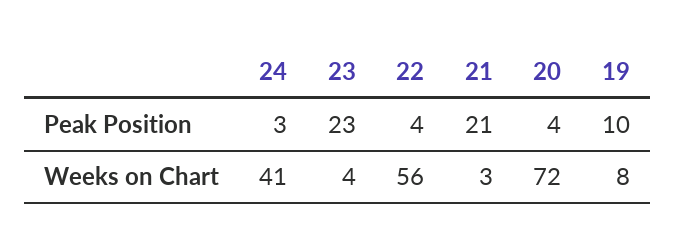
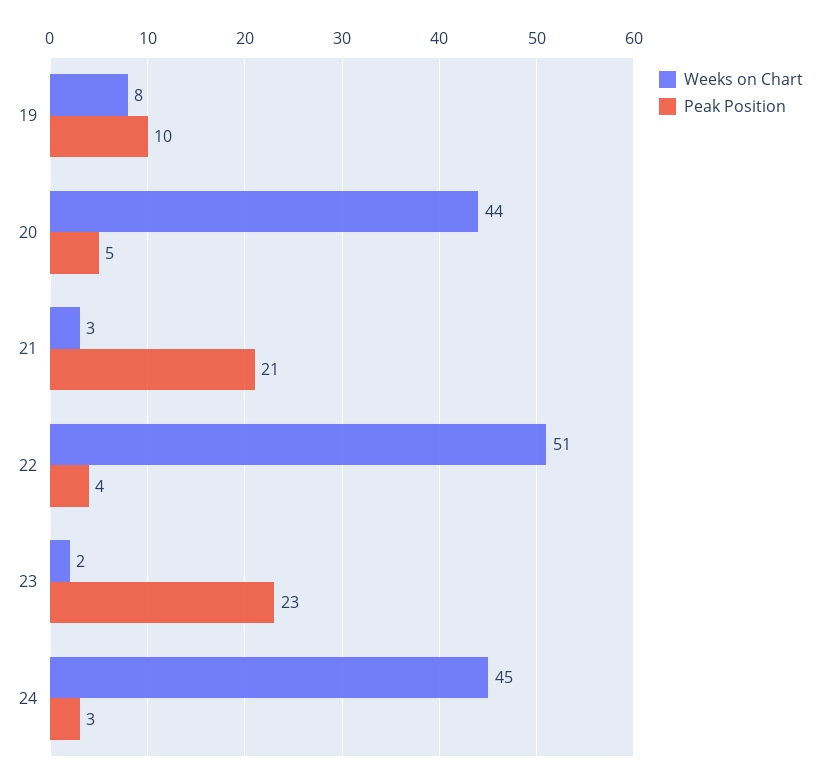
Peak Position, 20: 4 -> 5
Weeks on Chart, 24: 41 -> 45
Weeks on Chart, 23: 4 -> 2
Weeks on Chart, 22: 56 -> 51
Weeks on Chart, 20: 72 -> 44

